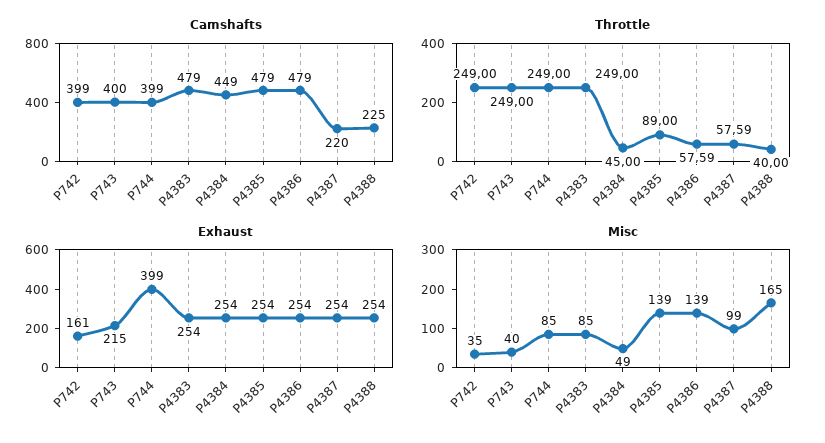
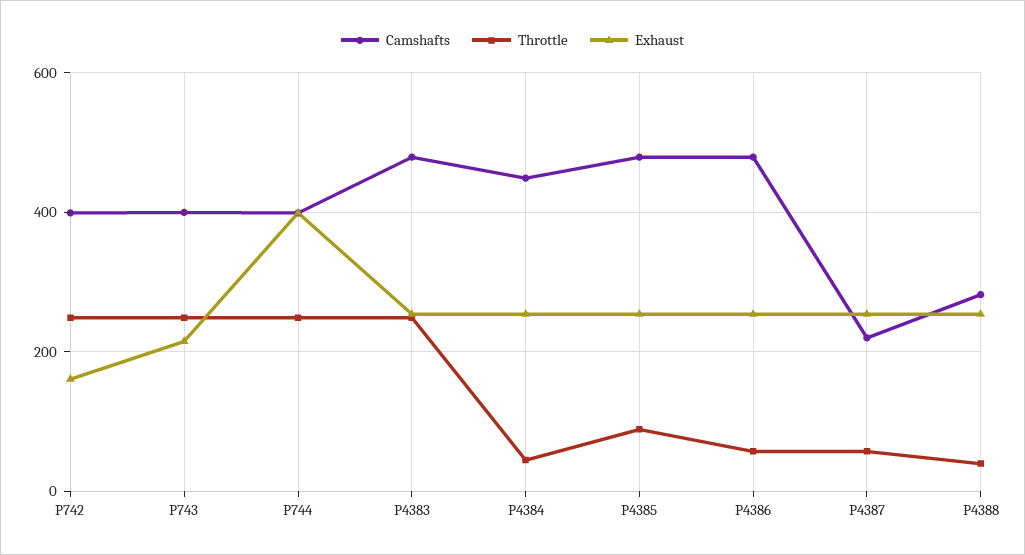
Camshafts, P4388: 225 -> 280
Misc, P742: 35 -> none
Misc, P743: 40 -> none
Misc, P744: 85 -> none
Misc, P4383: 85 -> none
Misc, P4384: 49 -> none
Misc, P4385: 139 -> none
Misc, P4386: 139 -> none
Misc, P4387: 99 -> none
Misc, P4388: 165 -> none

